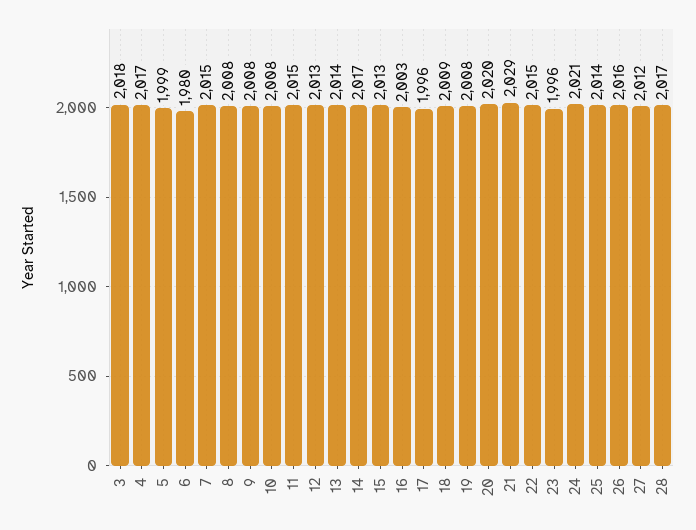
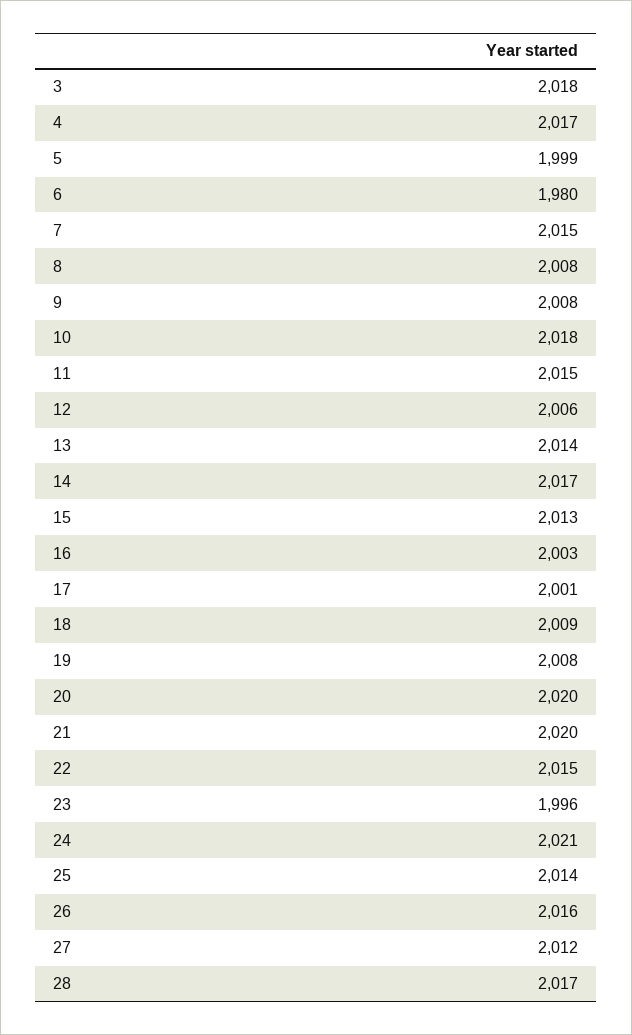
10: 2008 -> 2018
12: 2013 -> 2006
17: 1996 -> 2001
21: 2029 -> 2020

